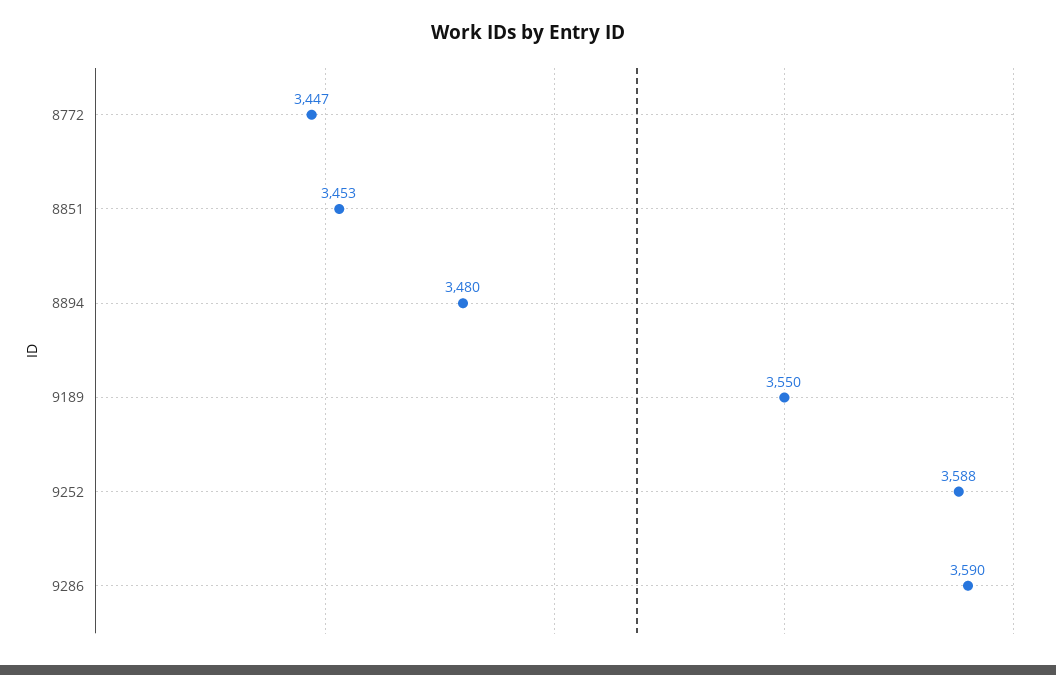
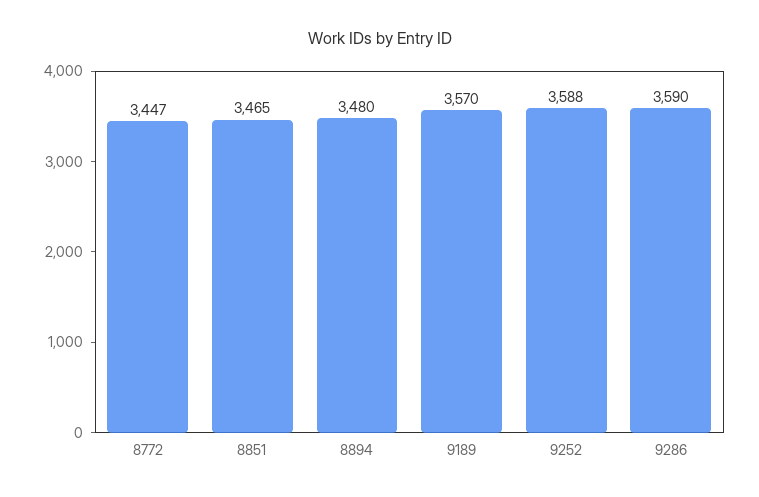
8851: 3453 -> 3465
9189: 3550 -> 3570

